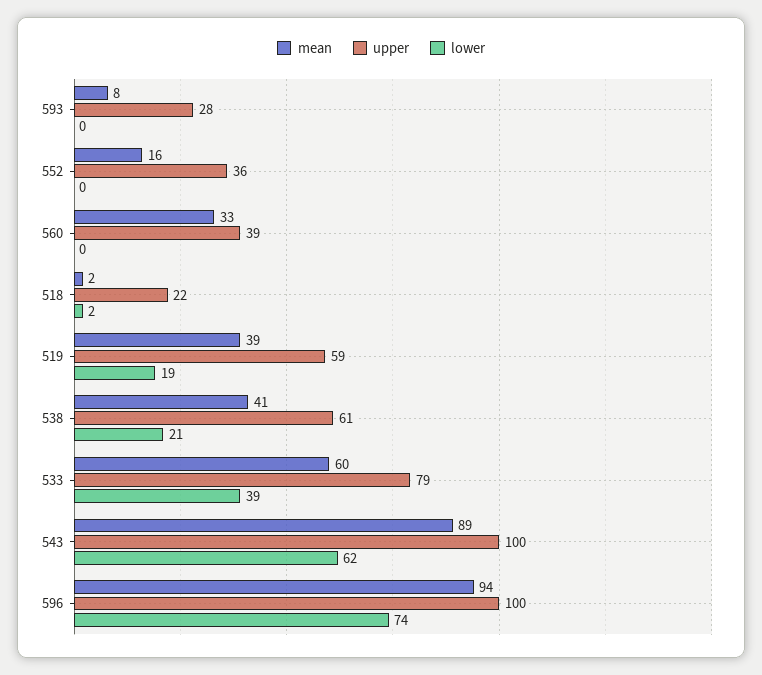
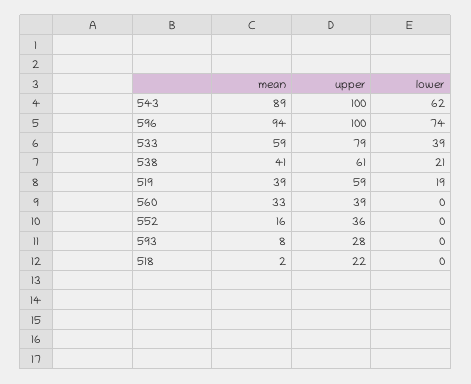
lower, 518: 2 -> 0
mean, 533: 60 -> 59

